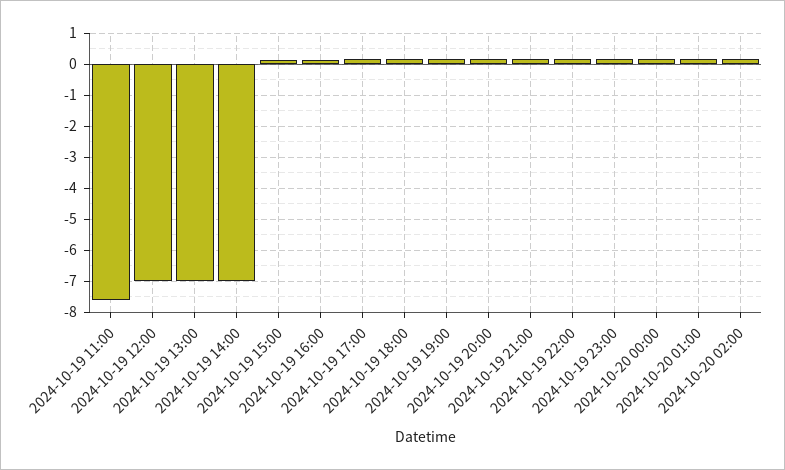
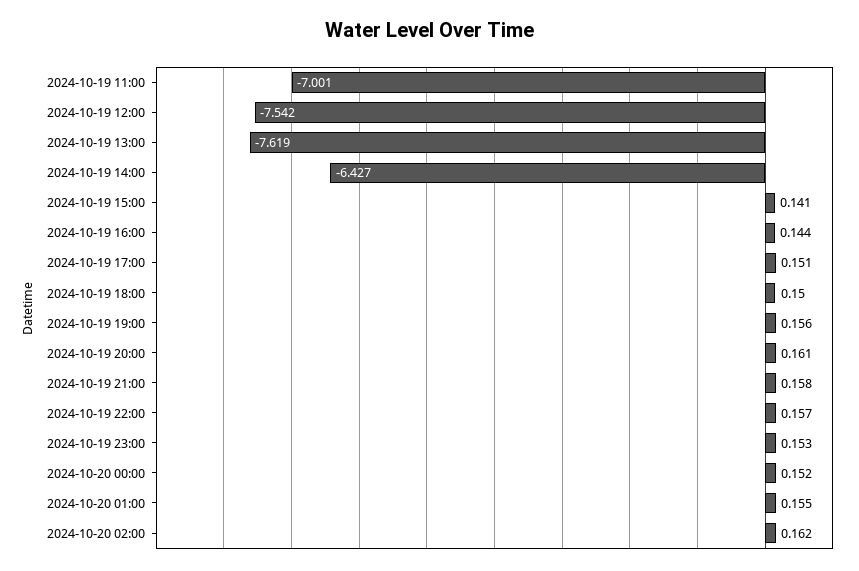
2024-10-19 11:00: -7.6 -> -7.001
2024-10-19 12:00: -7 -> -7.542
2024-10-19 13:00: -7 -> -7.619
2024-10-19 14:00: -7 -> -6.427

